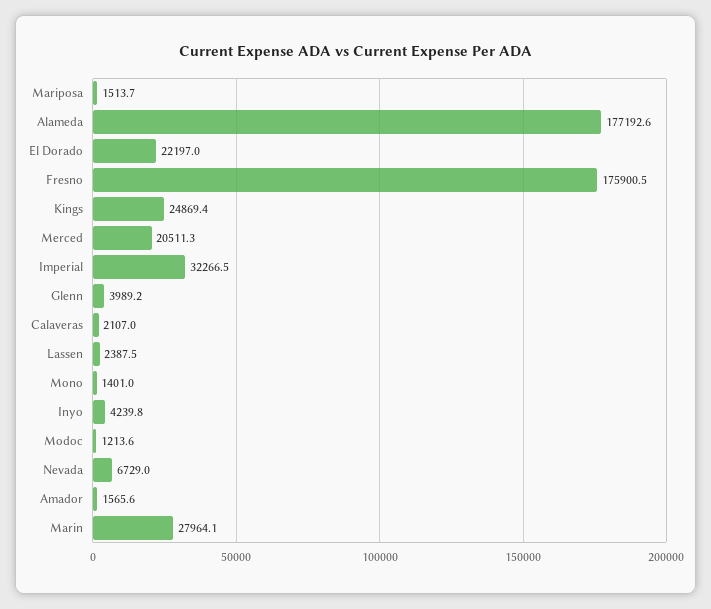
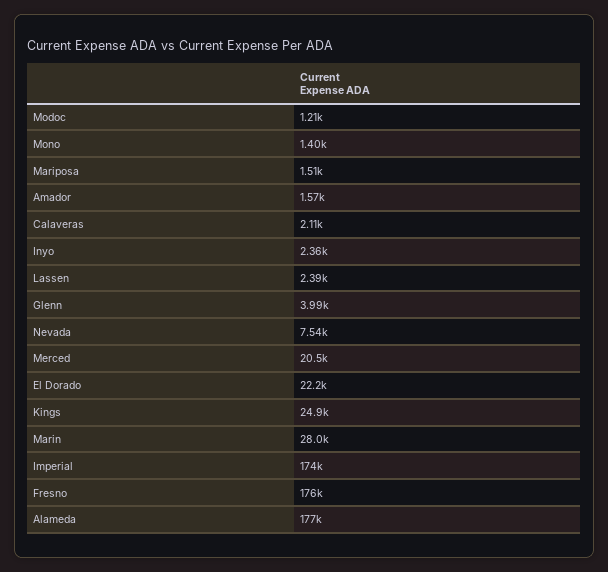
Imperial: 32266.5 -> 174000
Inyo: 4239.8 -> 2360
Nevada: 6729 -> 7540

